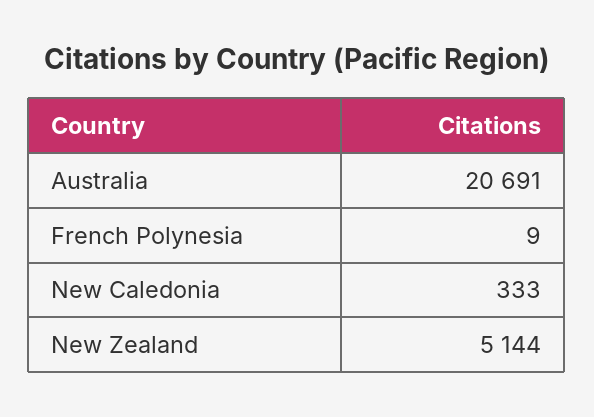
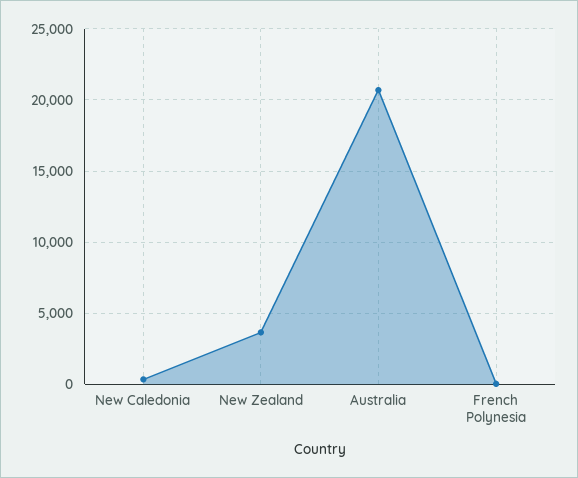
New Zealand: 5144 -> 3500

